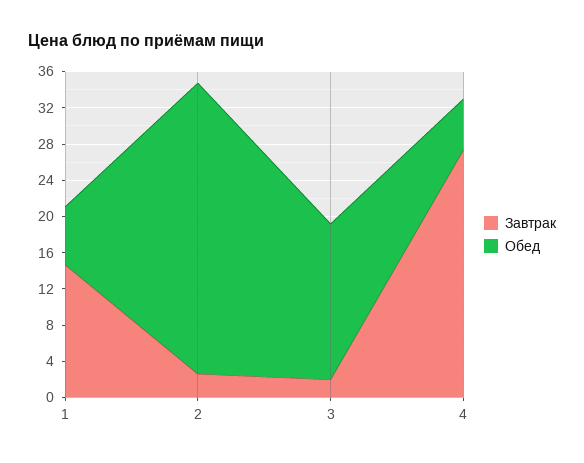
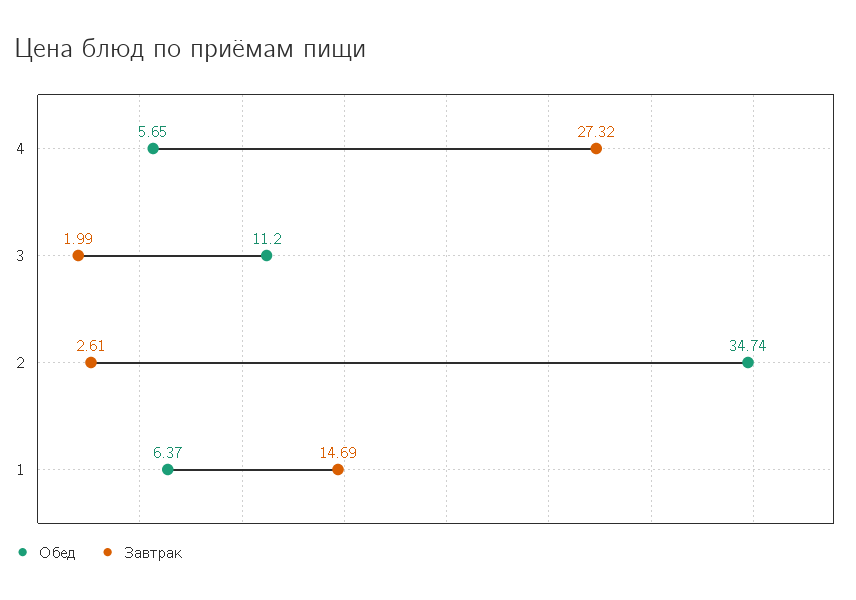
Обед, 2: 32 -> 34.74
Обед, 3: 17 -> 11.2

